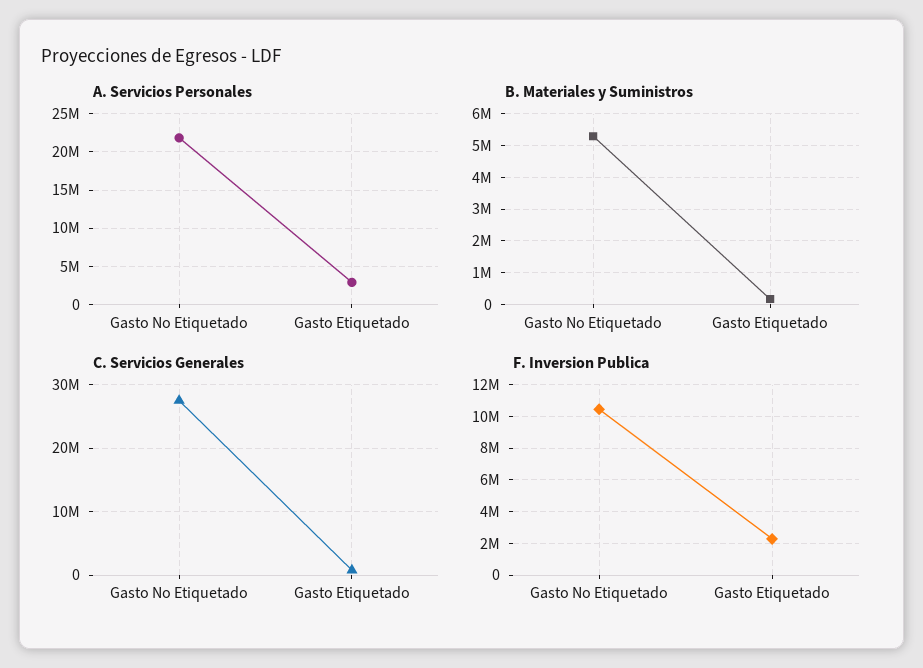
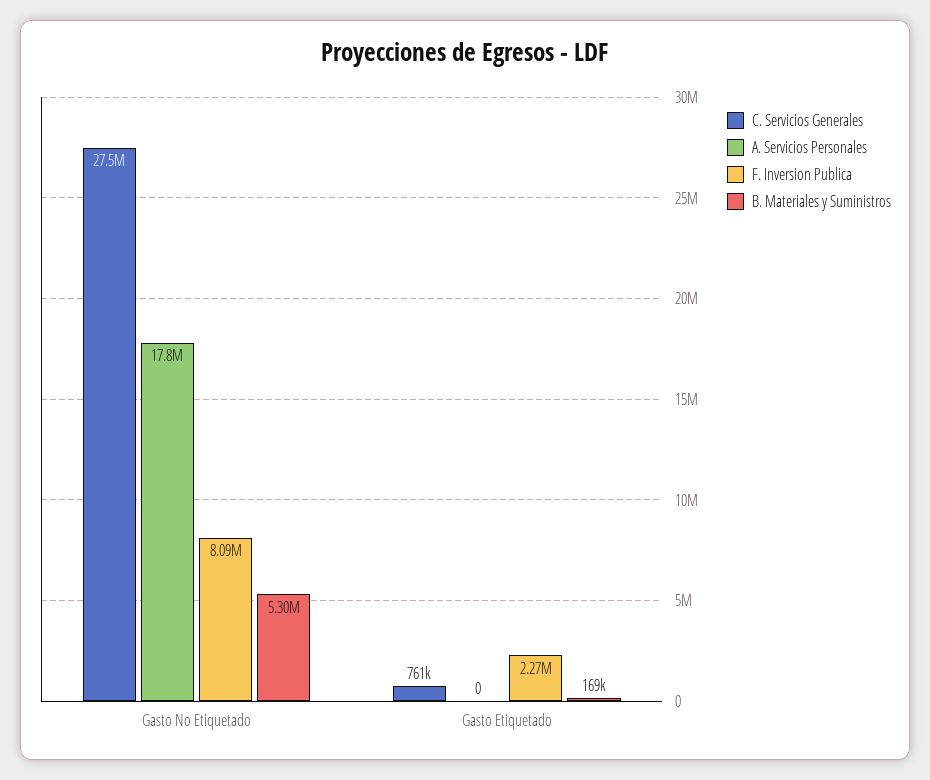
A. Servicios Personales, Gasto No Etiquetado: 22000000 -> 17800000
A. Servicios Personales, Gasto Etiquetado: 3000000 -> 0
F. Inversion Publica, Gasto No Etiquetado: 10500000 -> 8090000

